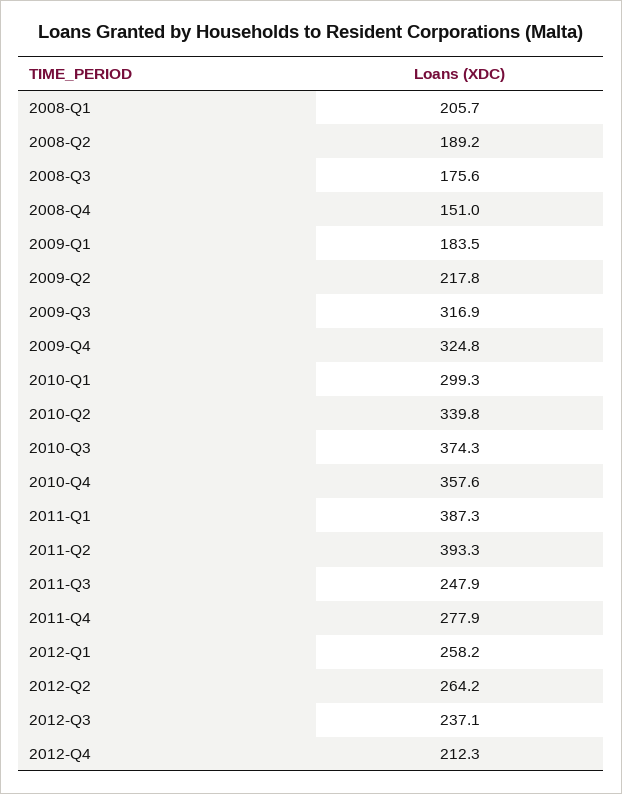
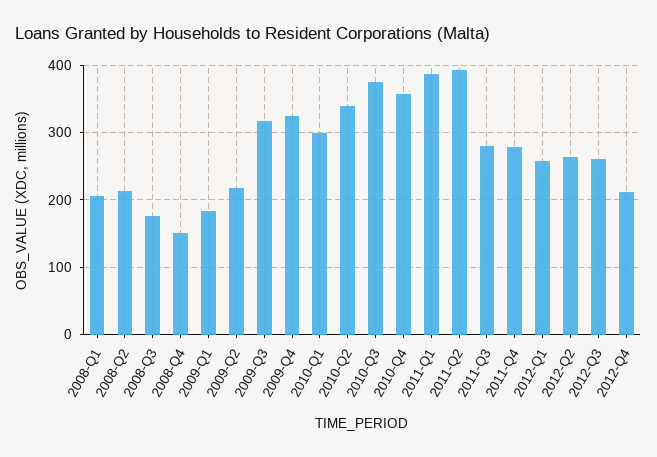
2008-Q2: 189.2 -> 210
2011-Q3: 247.9 -> 280
2012-Q3: 237.1 -> 260

